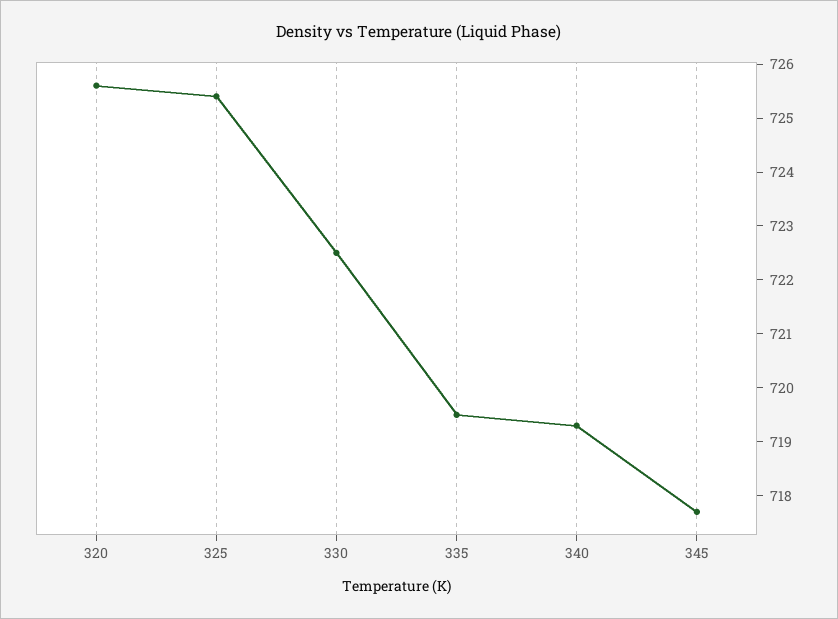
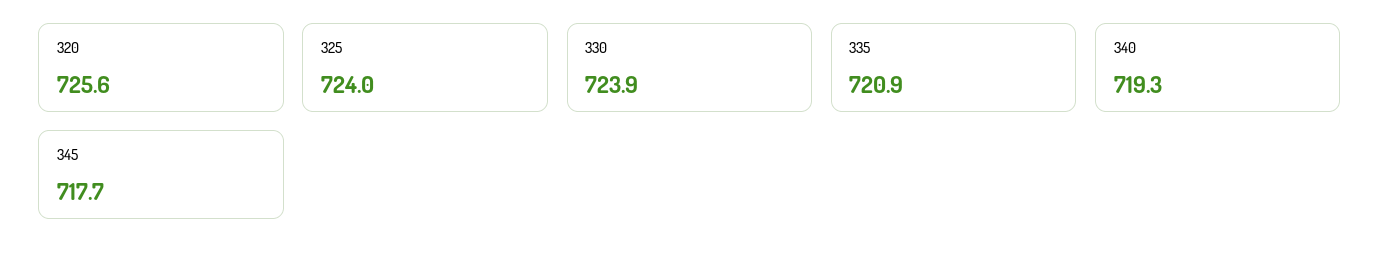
325: 725.5 -> 724
330: 722.5 -> 723.9
335: 719.5 -> 720.9

